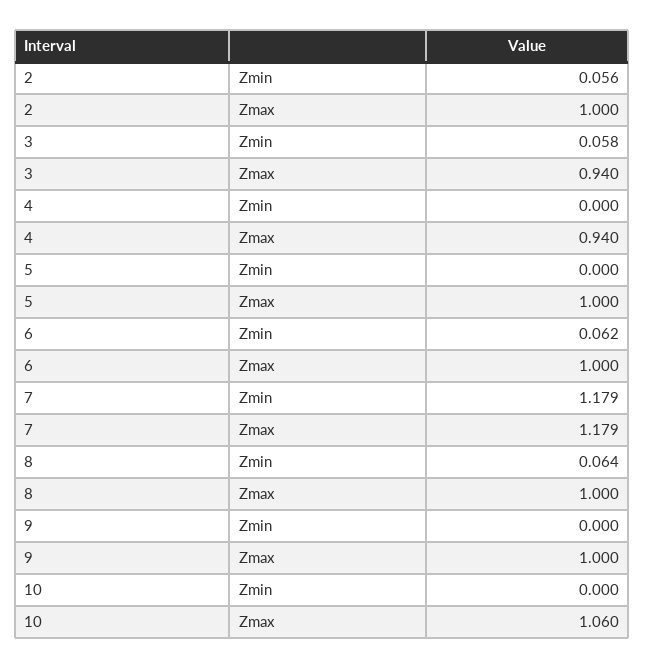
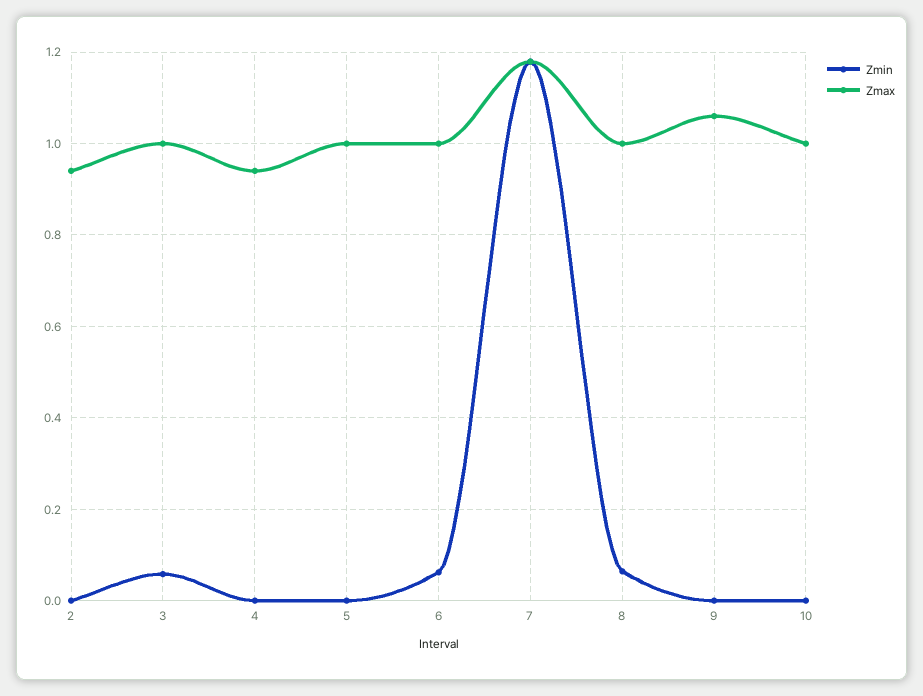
Zmin, 2: 0.056 -> 0
Zmax, 2: 1 -> 0.94
Zmax, 3: 0.94 -> 1
Zmax, 9: 1 -> 1.06
Zmax, 10: 1.06 -> 1

